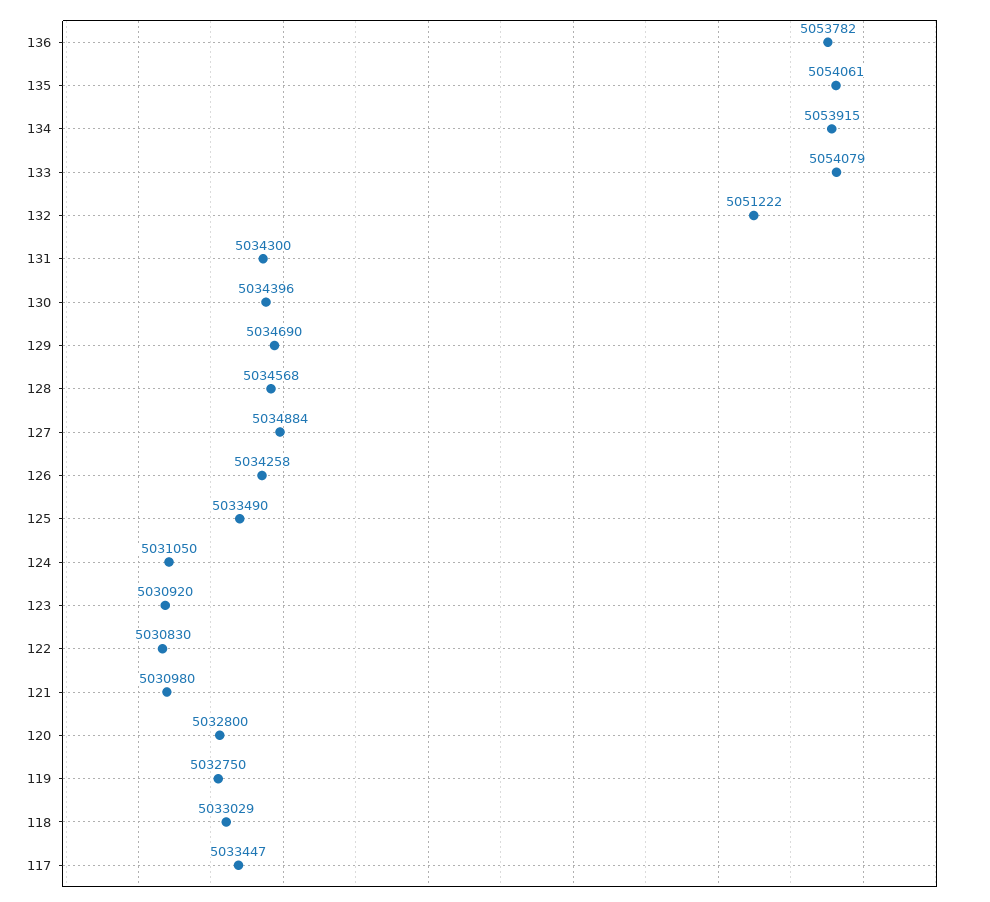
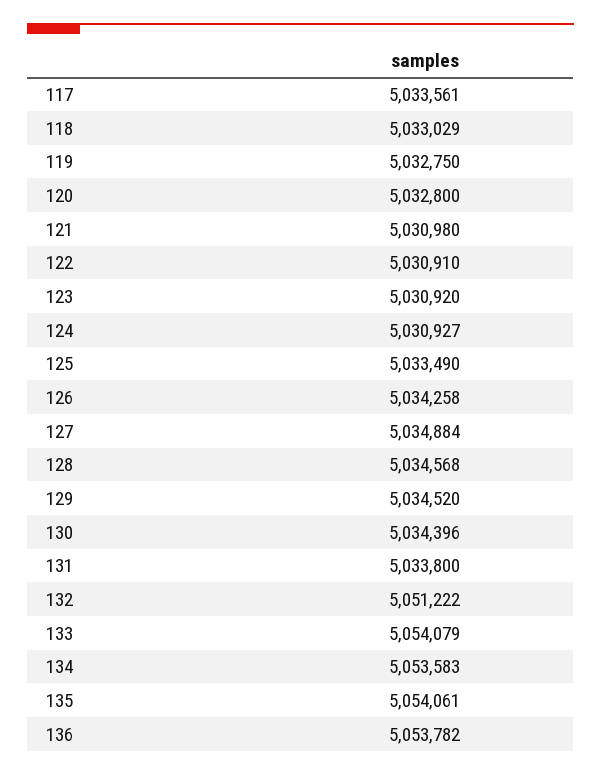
134: 5053915 -> 5053583
131: 5034300 -> 5033800
129: 5034690 -> 5034520
124: 5031050 -> 5030927
122: 5030830 -> 5030910
117: 5033447 -> 5033561

